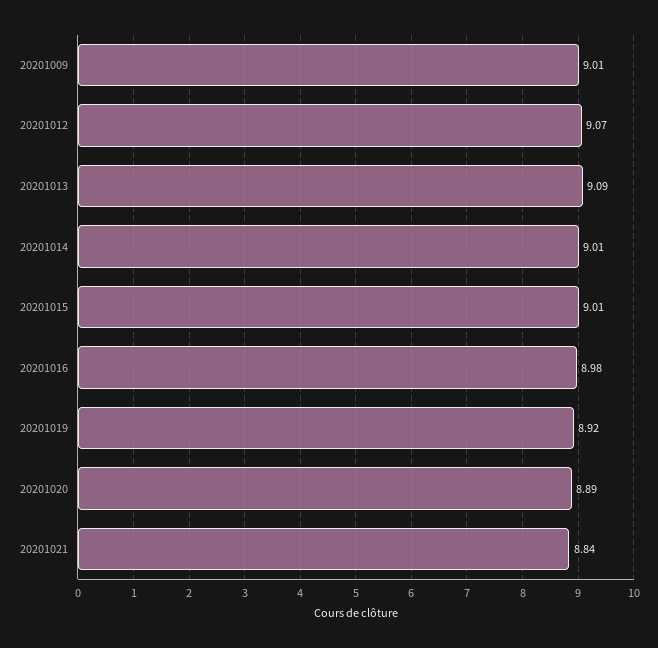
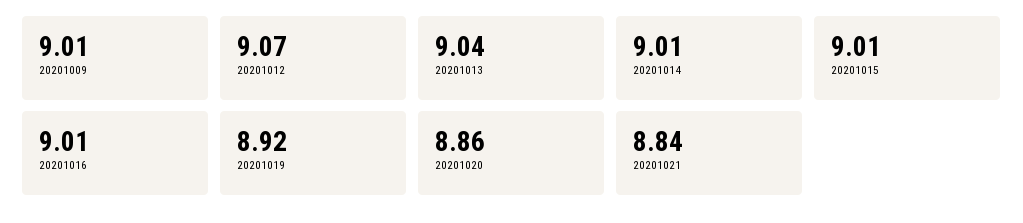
20201013: 9.09 -> 9.04
20201016: 8.98 -> 9.01
20201020: 8.89 -> 8.86

